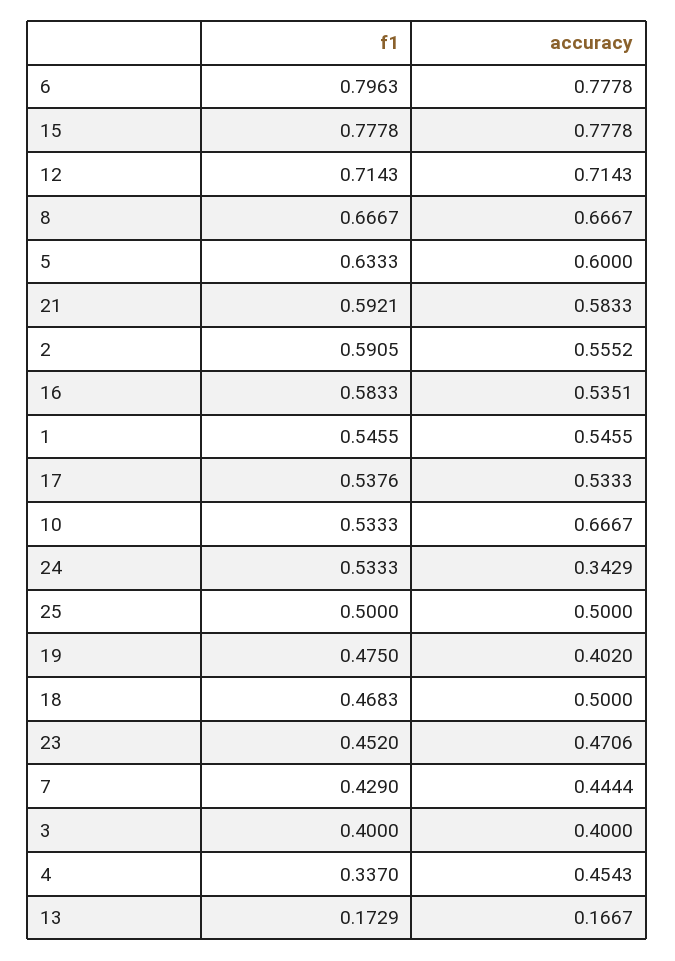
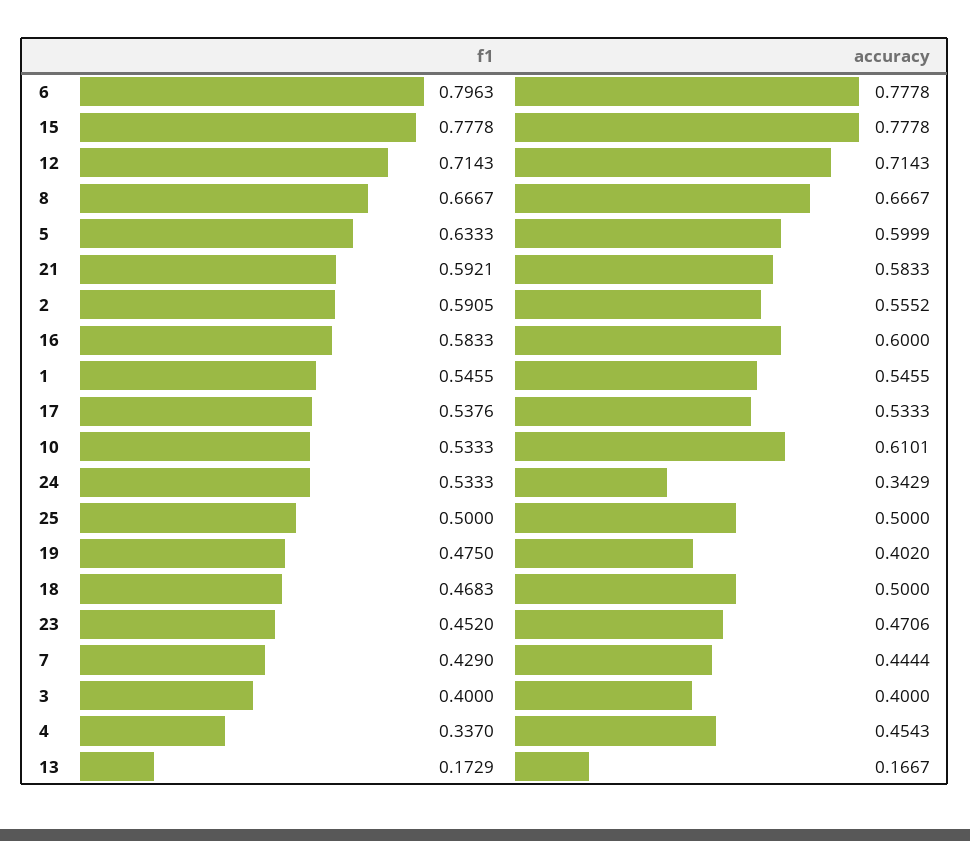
accuracy, 5: 0.6 -> 0.5999
accuracy, 16: 0.5351 -> 0.6
accuracy, 10: 0.6667 -> 0.6101

